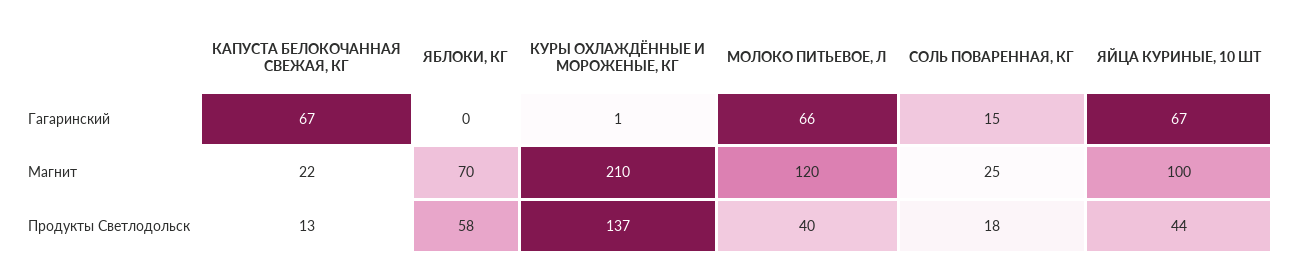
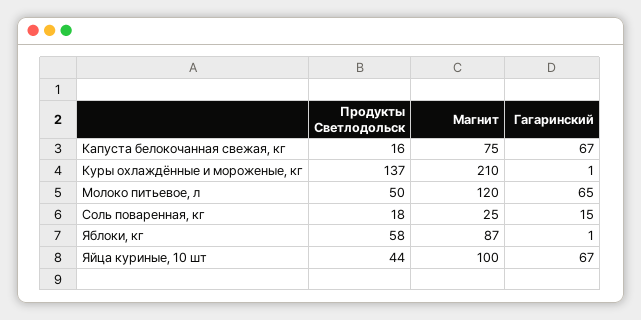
ЯБЛОКИ, КГ, Гагаринский: 0 -> 1
МОЛОКО ПИТЬЕВОЕ, Л, Гагаринский: 66 -> 65
КАПУСТА БЕЛОКОЧАННАЯ СВЕЖАЯ, КГ, Магнит: 22 -> 75
ЯБЛОКИ, КГ, Магнит: 70 -> 87
КАПУСТА БЕЛОКОЧАННАЯ СВЕЖАЯ, КГ, Продукты Светлодольск: 13 -> 16
МОЛОКО ПИТЬЕВОЕ, Л, Продукты Светлодольск: 40 -> 50

